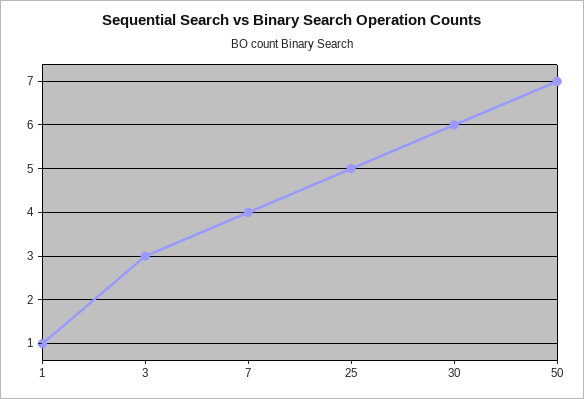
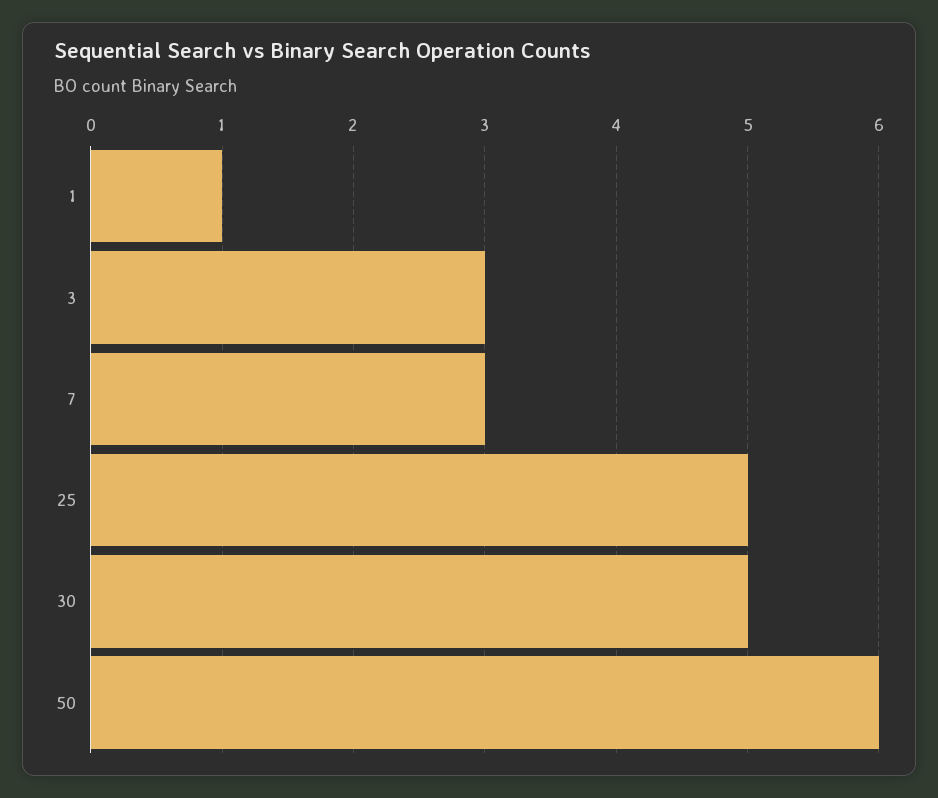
7: 4 -> 3
30: 6 -> 5
50: 7 -> 6

